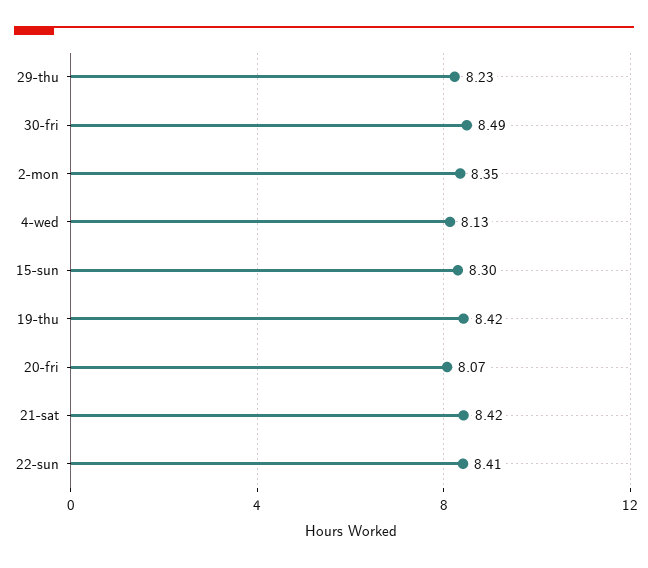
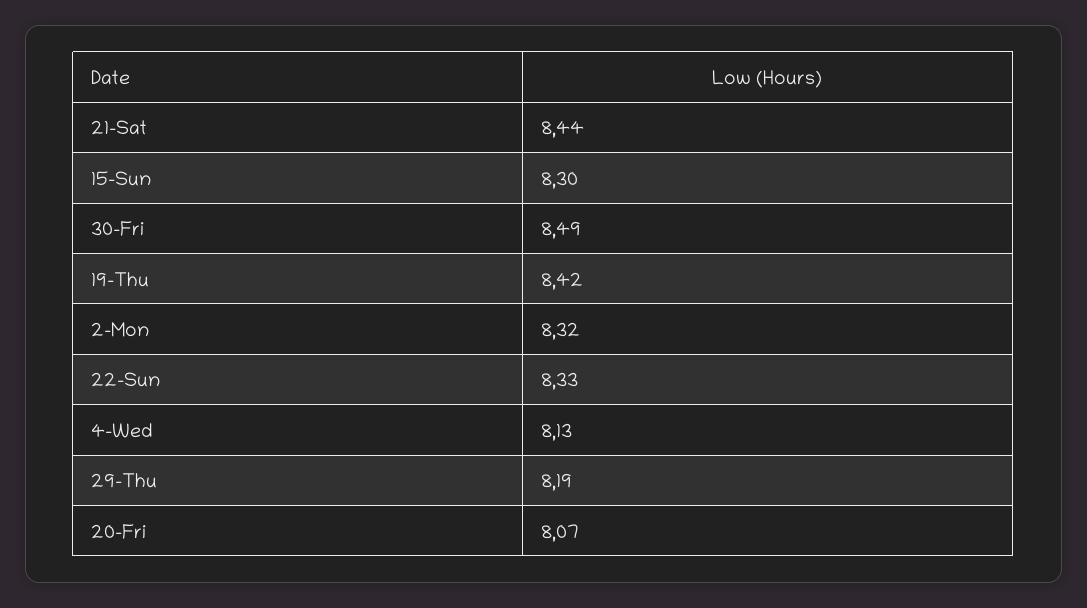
29-thu: 8.23 -> 8.19
2-mon: 8.35 -> 8.32
21-sat: 8.42 -> 8.44
22-sun: 8.41 -> 8.33

